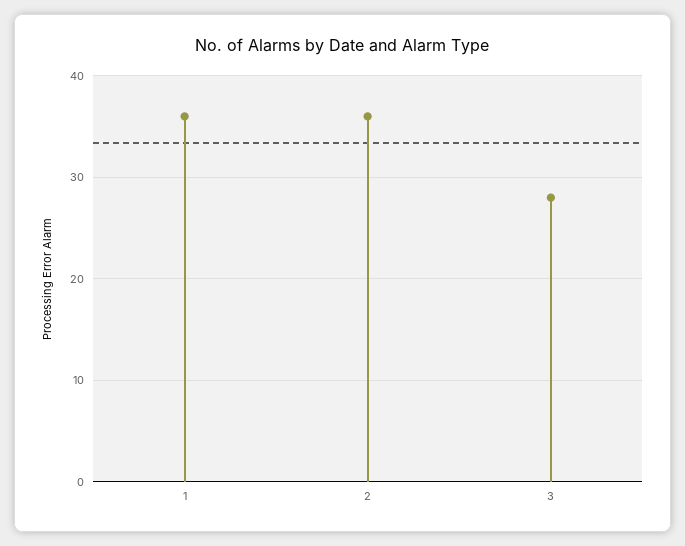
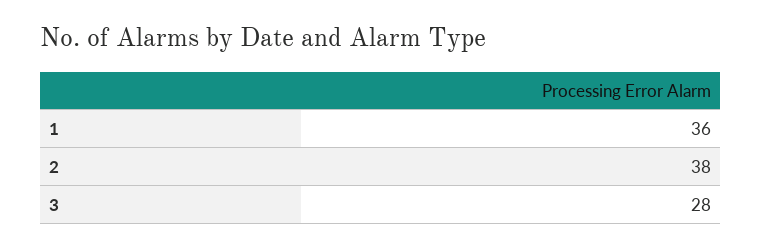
2: 36 -> 38

